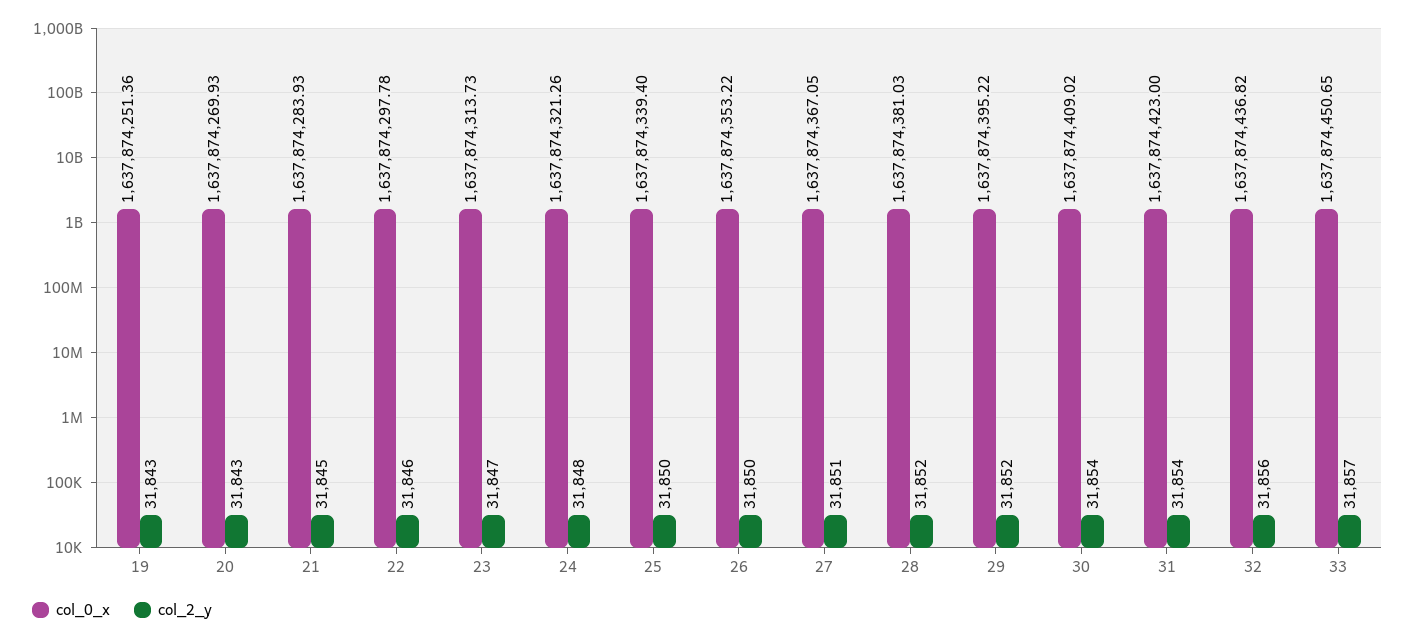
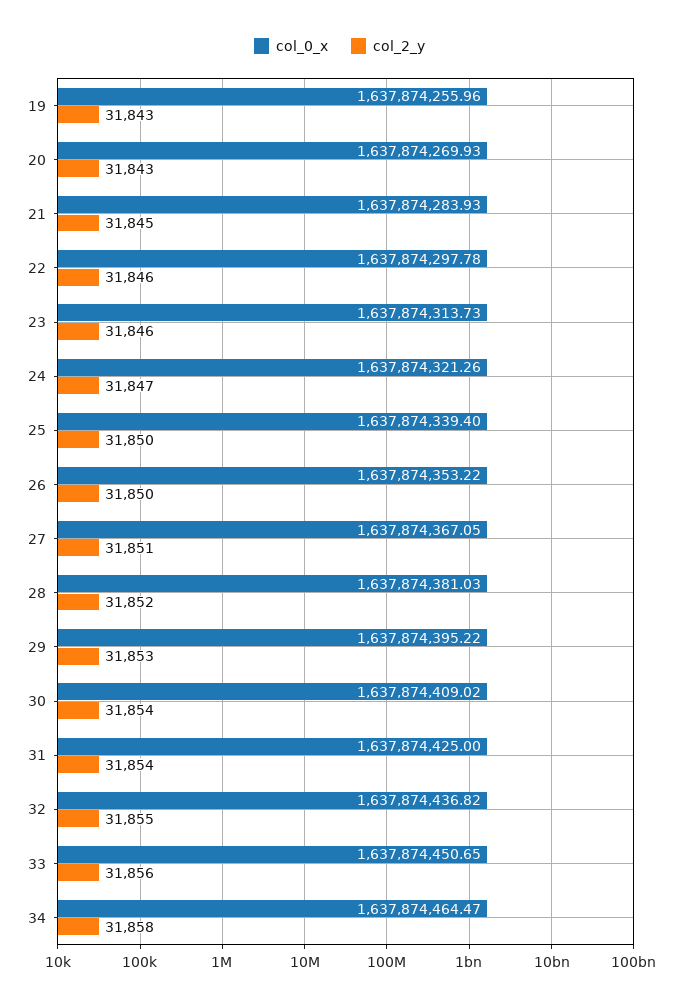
col_0_x, 19: 1637874251.36 -> 1637874255.96
col_2_y, 23: 31847 -> 31846
col_2_y, 24: 31848 -> 31847
col_2_y, 29: 31852 -> 31853
col_0_x, 31: 1637874423 -> 1637874425
col_2_y, 32: 31856 -> 31855
col_2_y, 33: 31857 -> 31856
col_0_x, 34: none -> 1637874464.47
col_2_y, 34: none -> 31858

